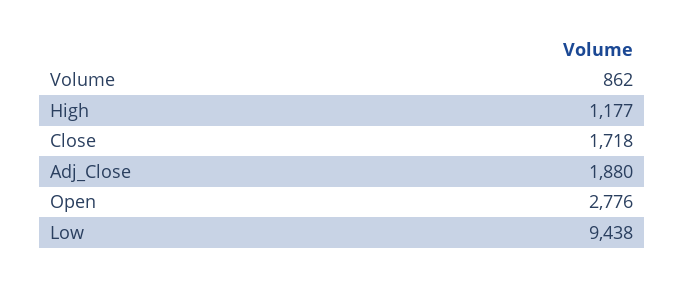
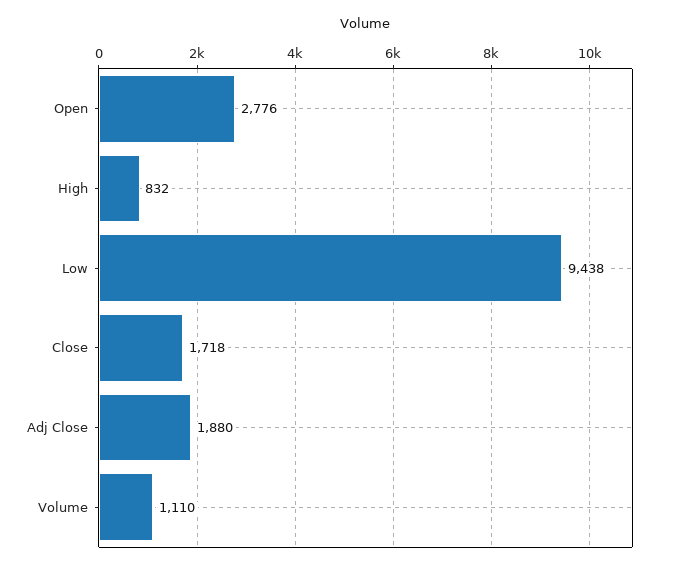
Volume: 862 -> 1110
High: 1177 -> 832

